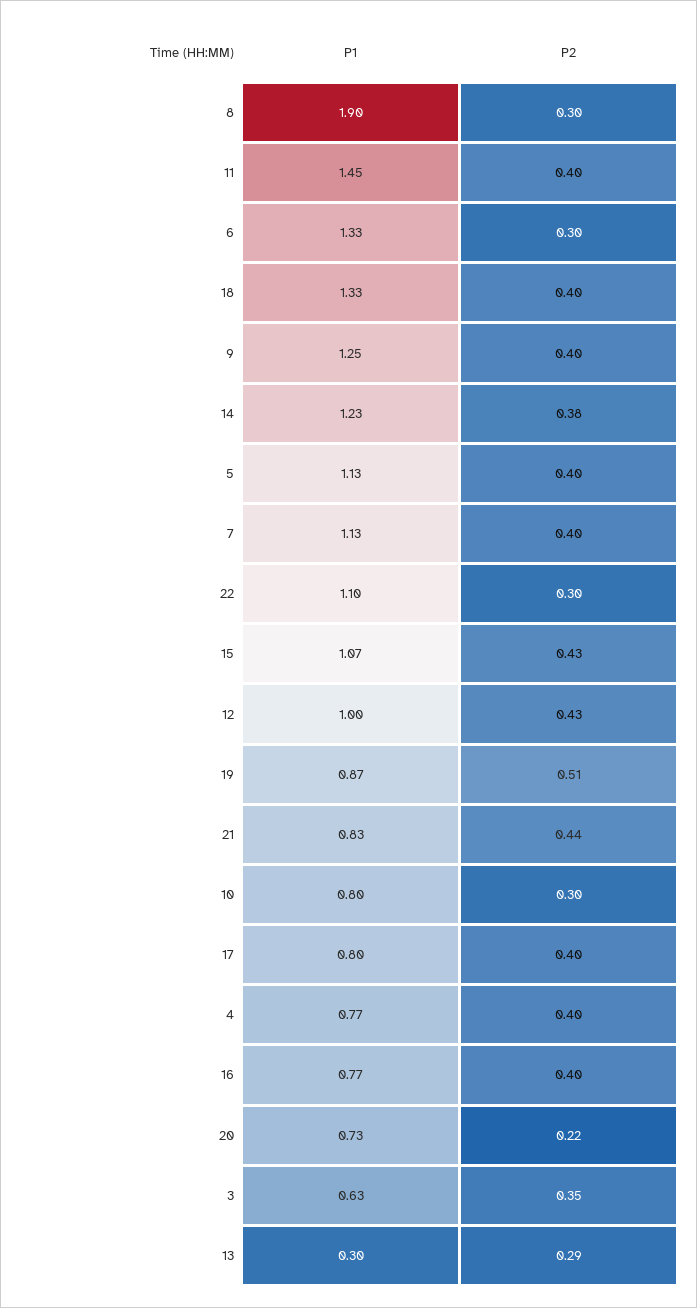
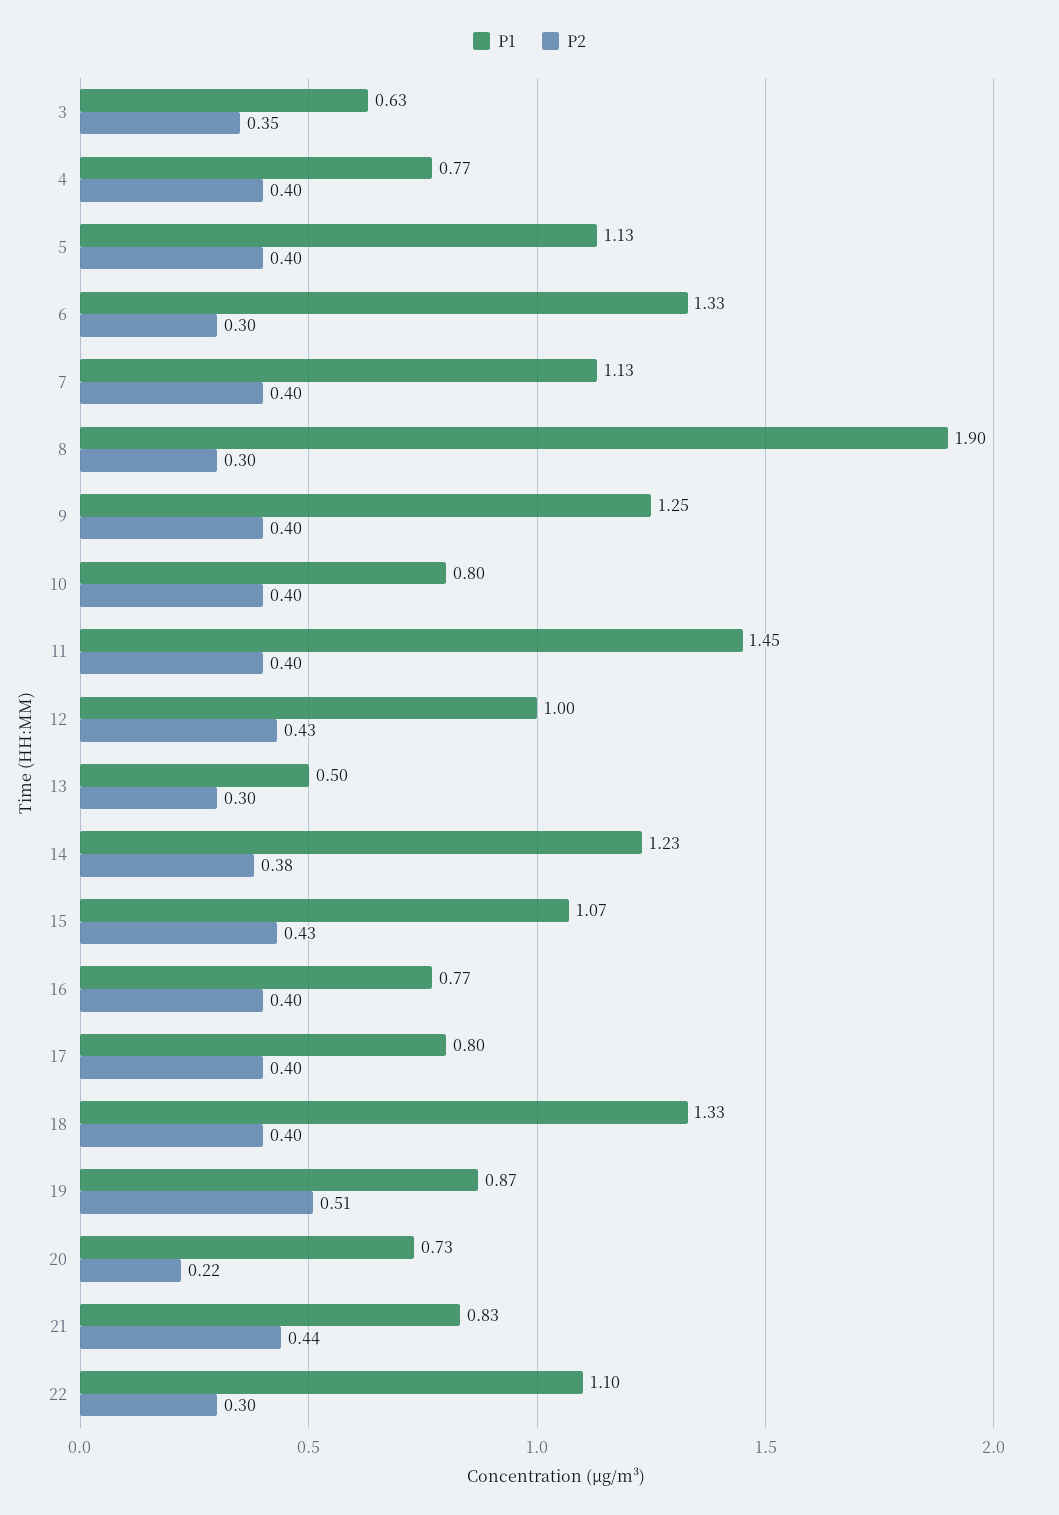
P2, 10: 0.3 -> 0.4
P1, 13: 0.3 -> 0.5
P2, 13: 0.29 -> 0.3

